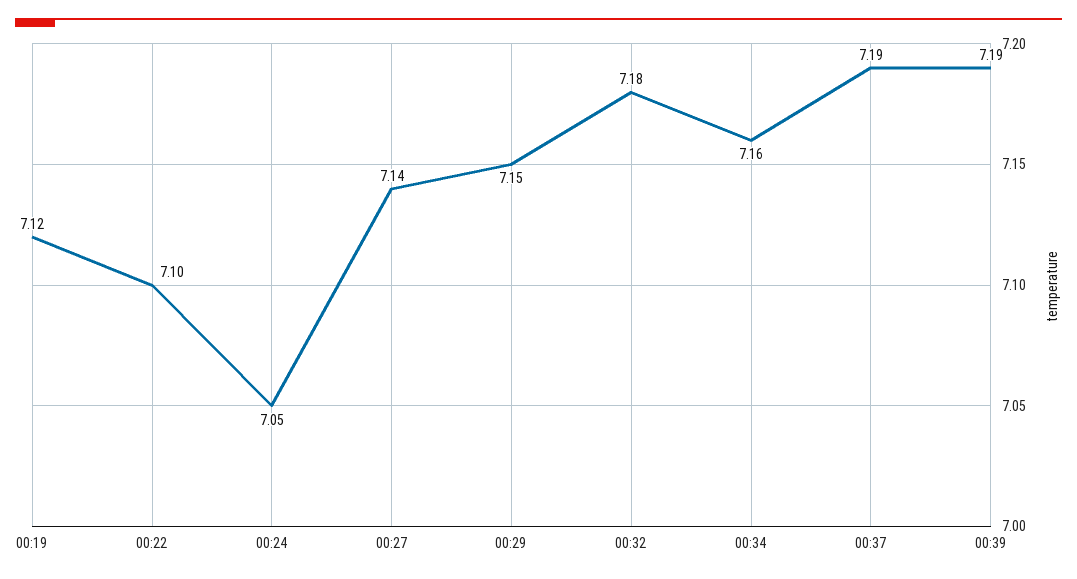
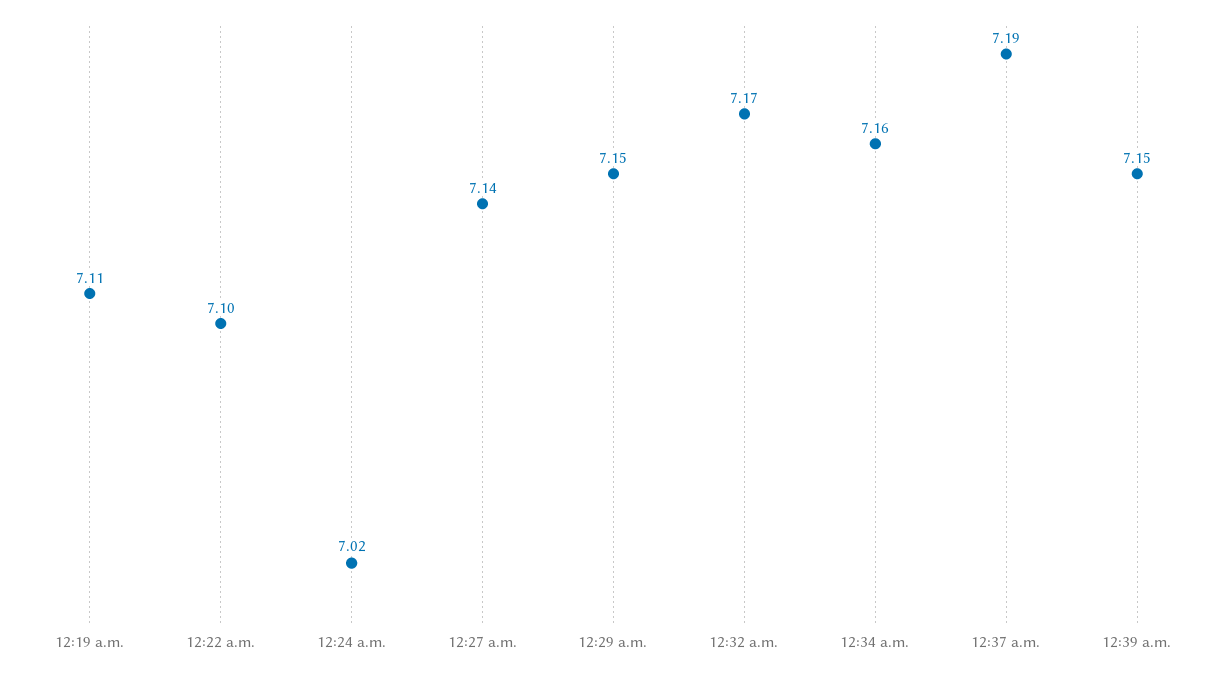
00:19: 7.12 -> 7.11
00:24: 7.05 -> 7.02
00:32: 7.18 -> 7.17
00:39: 7.19 -> 7.15

